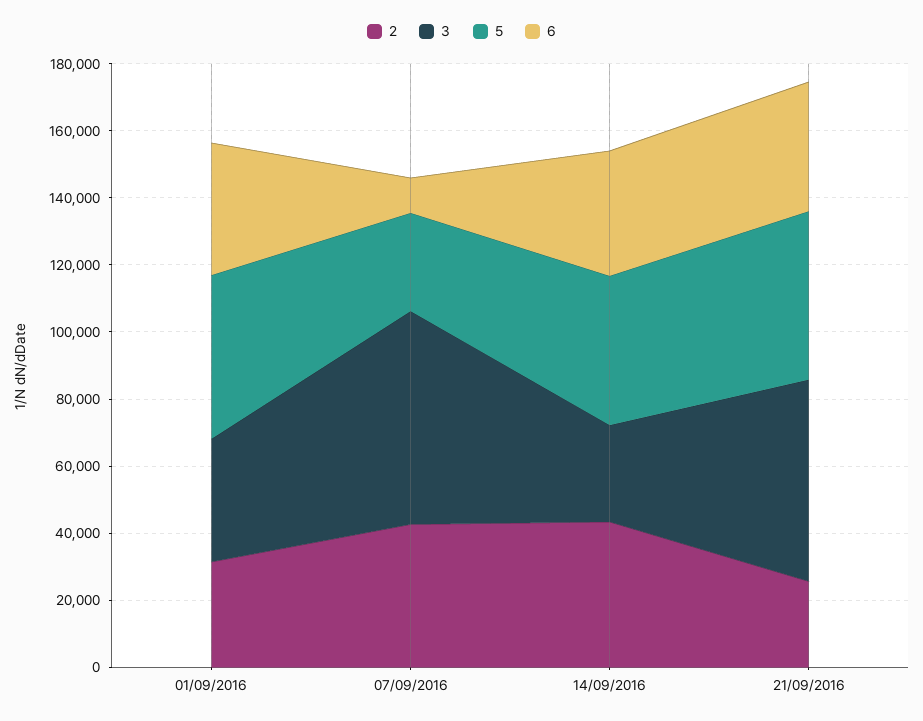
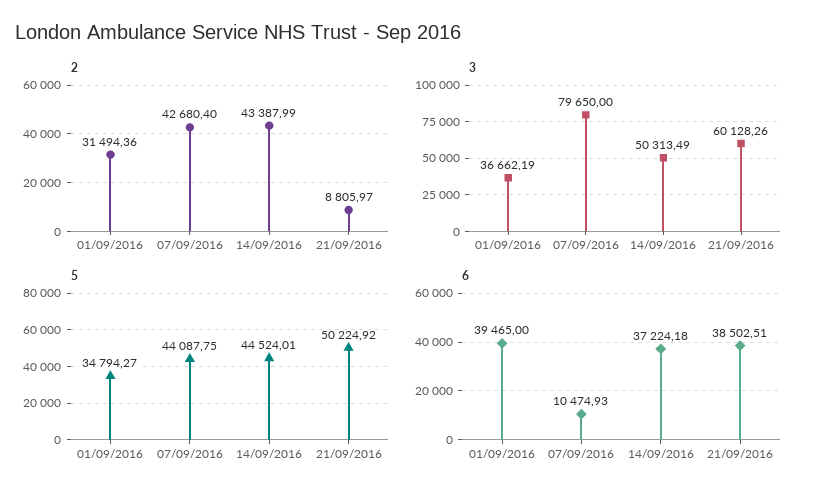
5, 01/09/2016: 50000 -> 34794.27
3, 07/09/2016: 65000 -> 79650
5, 07/09/2016: 30000 -> 44087.75
3, 14/09/2016: 30000 -> 50313.49
2, 21/09/2016: 25000 -> 8805.97

